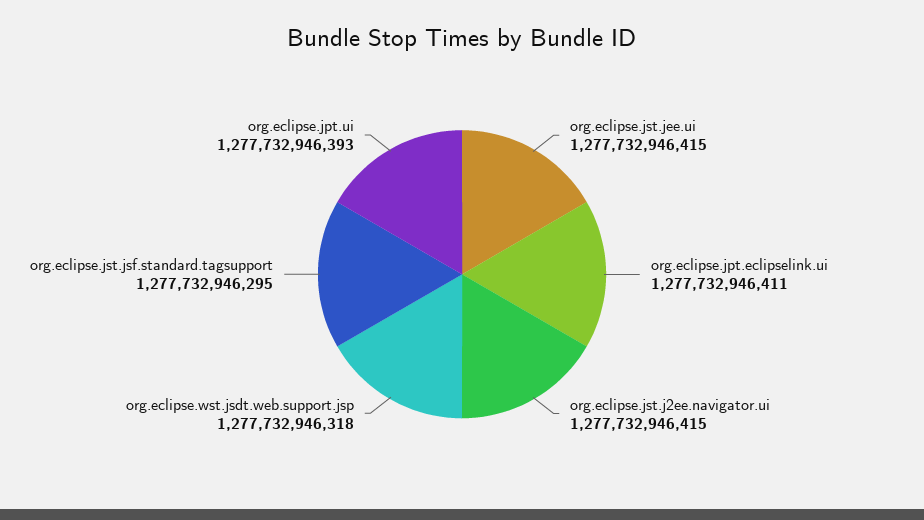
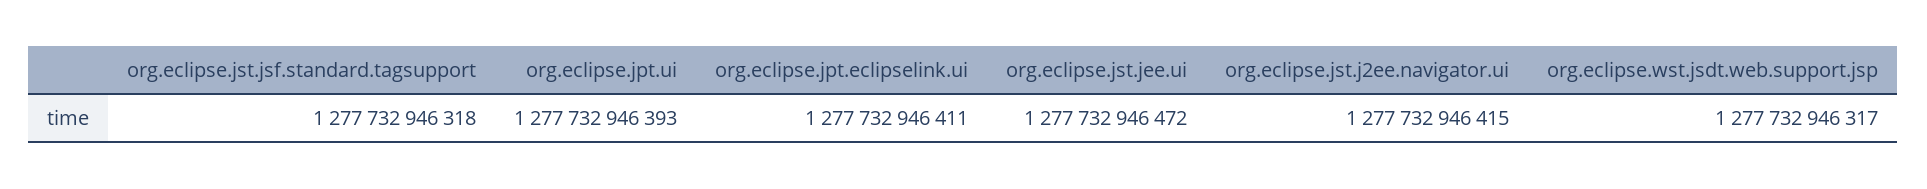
org.eclipse.jst.jee.ui: 1277732946415 -> 1277732946472
org.eclipse.wst.jsdt.web.support.jsp: 1277732946318 -> 1277732946317
org.eclipse.jst.jsf.standard.tagsupport: 1277732946295 -> 1277732946318

